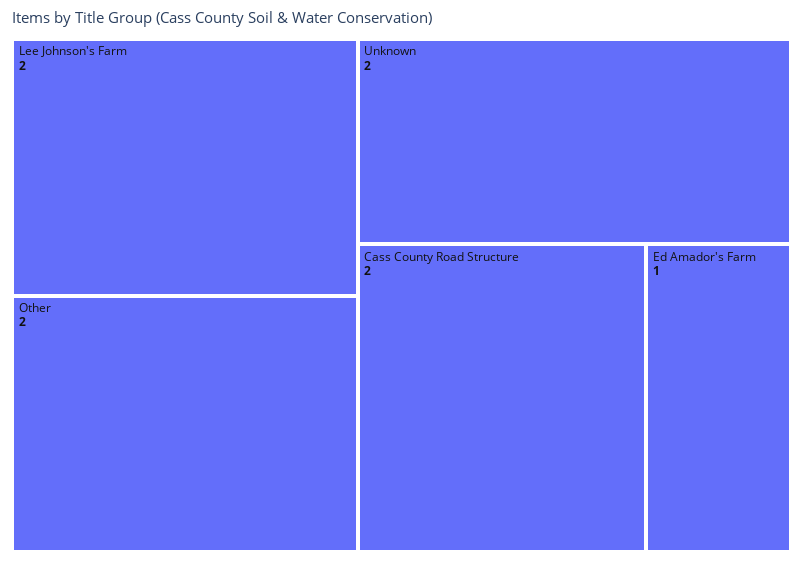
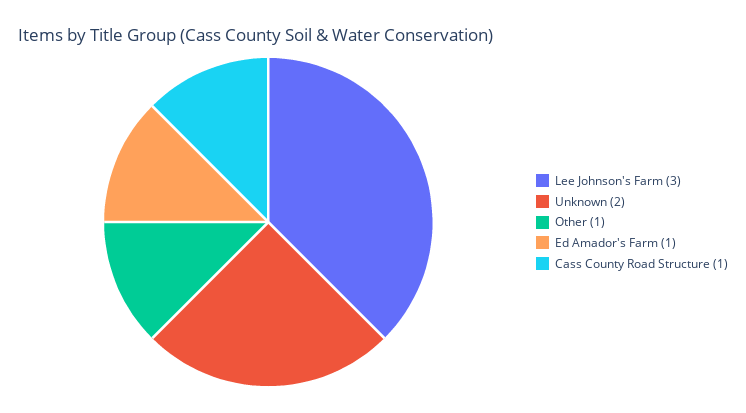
Lee Johnson's Farm: 2 -> 3
Other: 2 -> 1
Cass County Road Structure: 2 -> 1

